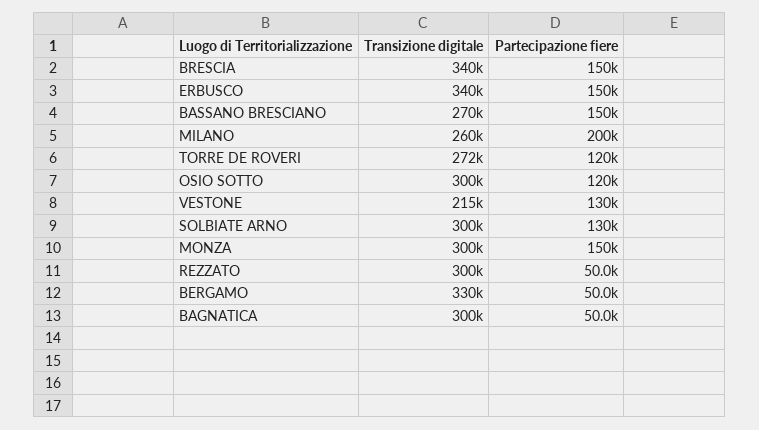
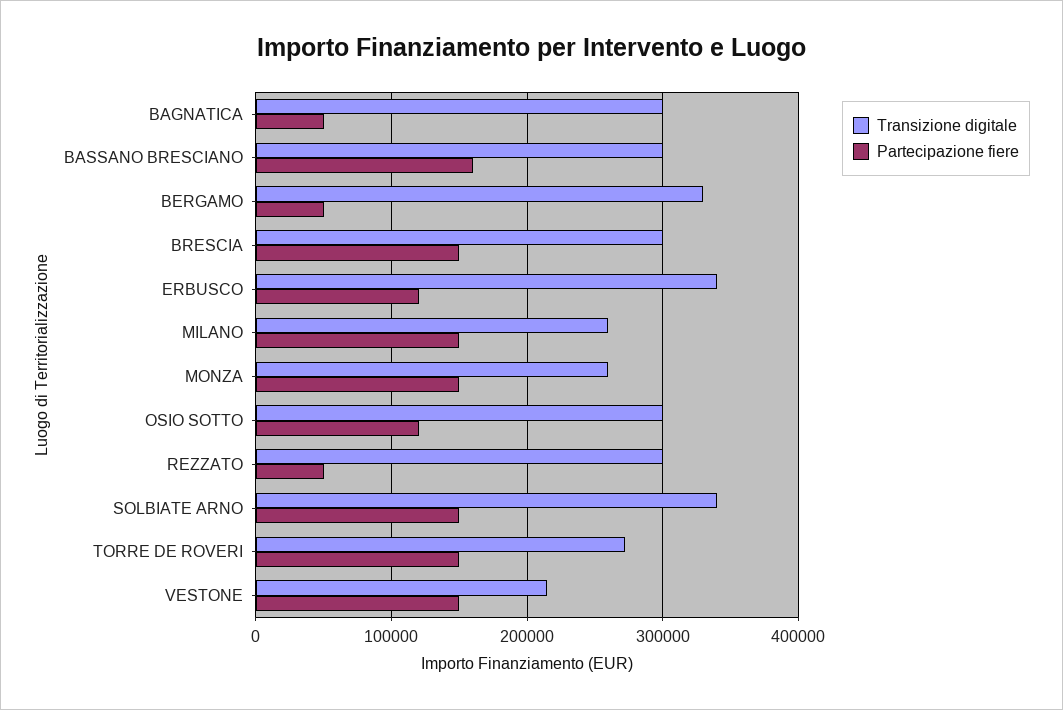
Transizione digitale, BRESCIA: 340000 -> 300000
Partecipazione fiere, ERBUSCO: 150000 -> 120000
Transizione digitale, BASSANO BRESCIANO: 270000 -> 300000
Partecipazione fiere, BASSANO BRESCIANO: 150000 -> 160000
Partecipazione fiere, MILANO: 200000 -> 150000
Partecipazione fiere, TORRE DE ROVERI: 120000 -> 150000
Partecipazione fiere, VESTONE: 130000 -> 150000
Transizione digitale, SOLBIATE ARNO: 300000 -> 340000
Partecipazione fiere, SOLBIATE ARNO: 130000 -> 150000
Transizione digitale, MONZA: 300000 -> 260000

